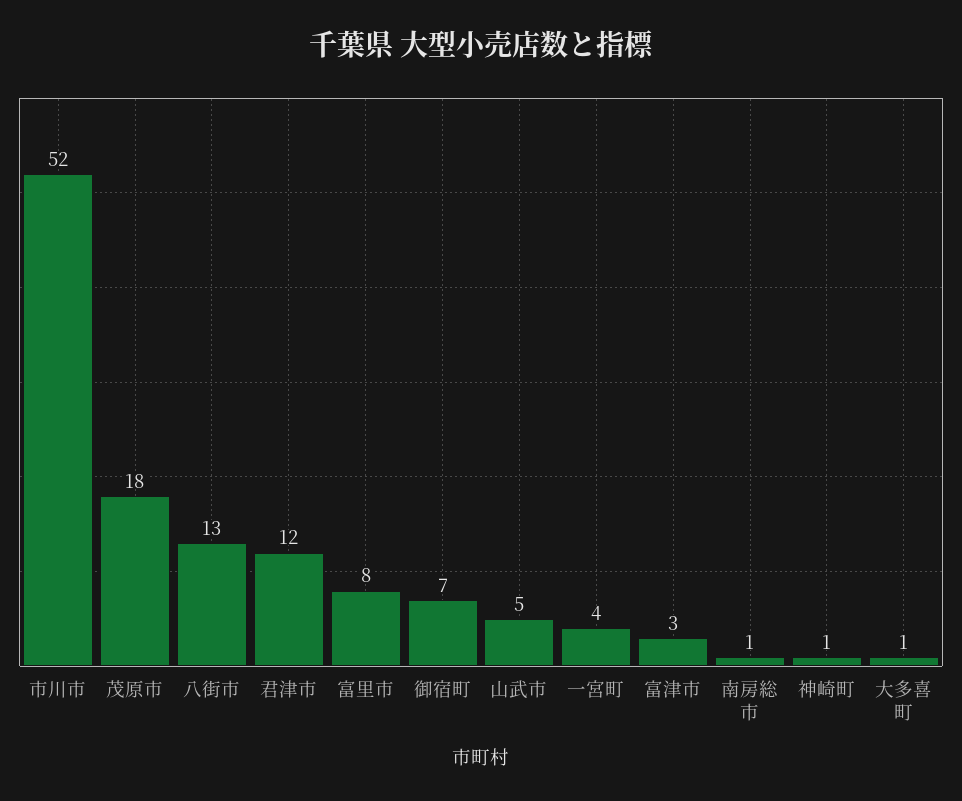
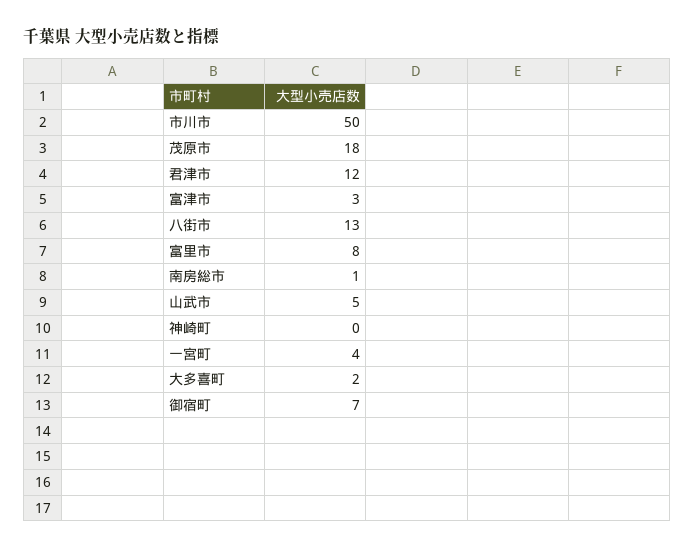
市川市: 52 -> 50
神崎町: 1 -> 0
大多喜町: 1 -> 2

